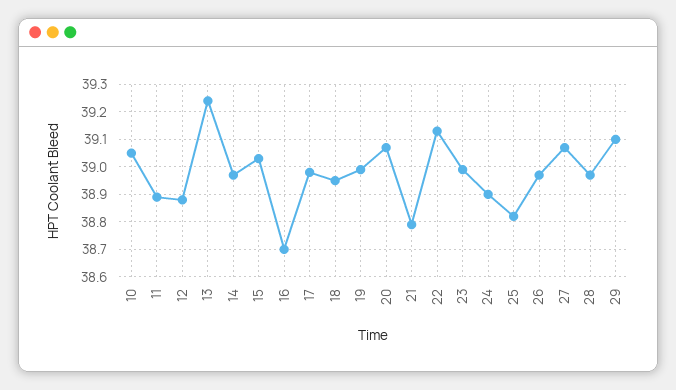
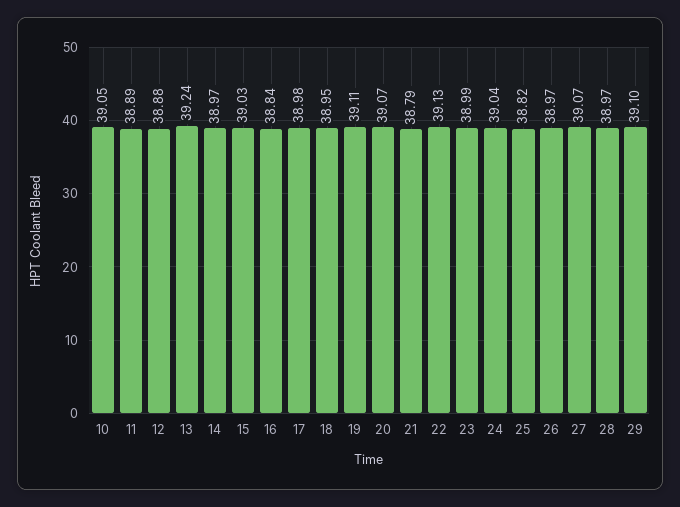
16: 38.7 -> 38.84
19: 39 -> 39.11
24: 38.9 -> 39.04

